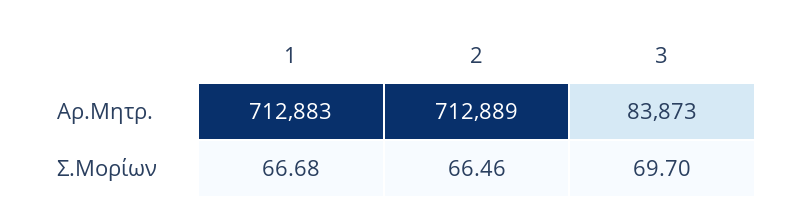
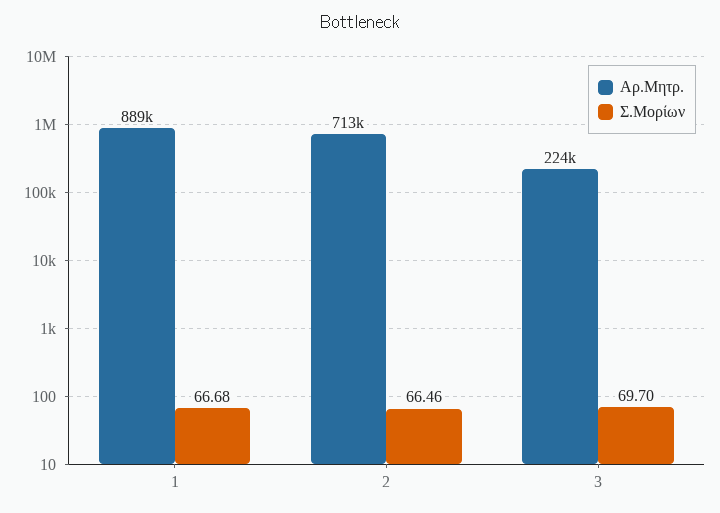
Αρ.Μητρ., 1: 712883 -> 889000
Αρ.Μητρ., 3: 83873 -> 224000

